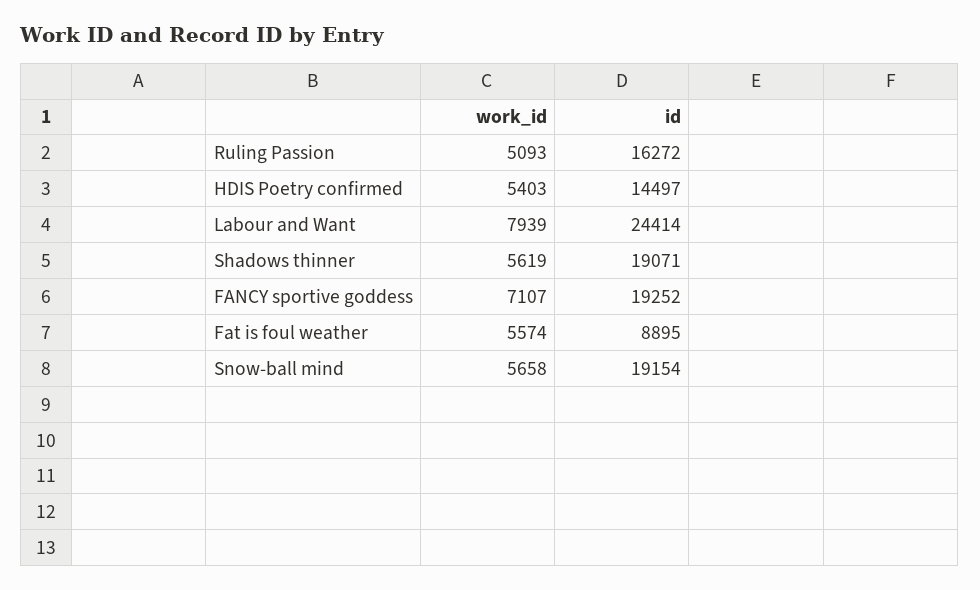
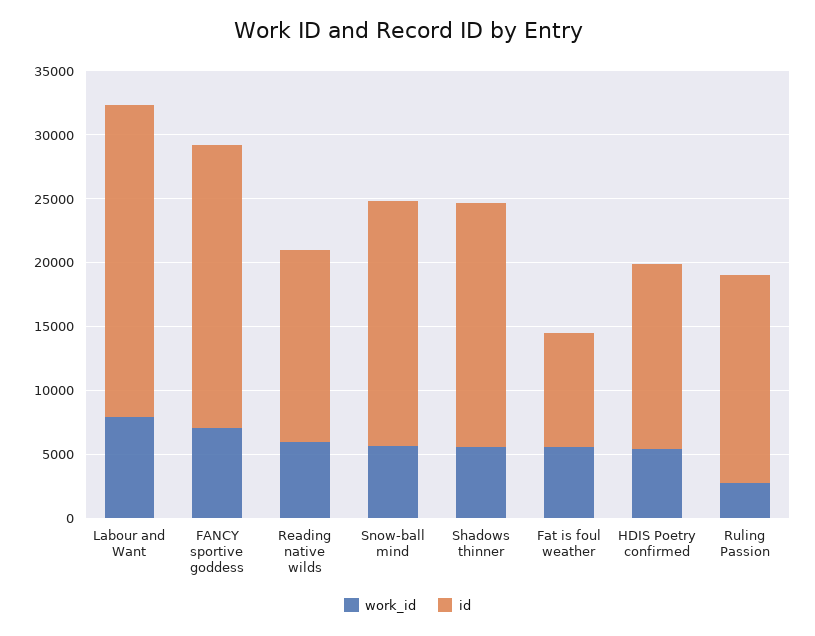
work_id, Ruling Passion: 5093 -> 3000
id, FANCY sportive goddess: 19252 -> 22000
work_id, Reading native wilds: none -> 6000
id, Reading native wilds: none -> 15000

